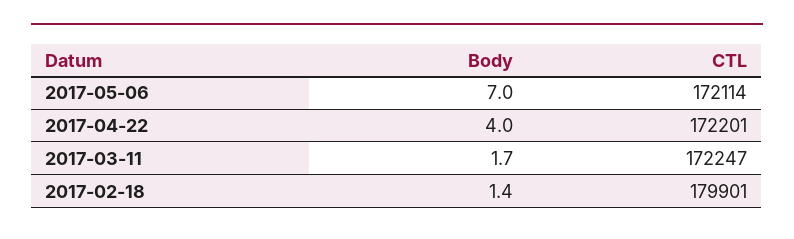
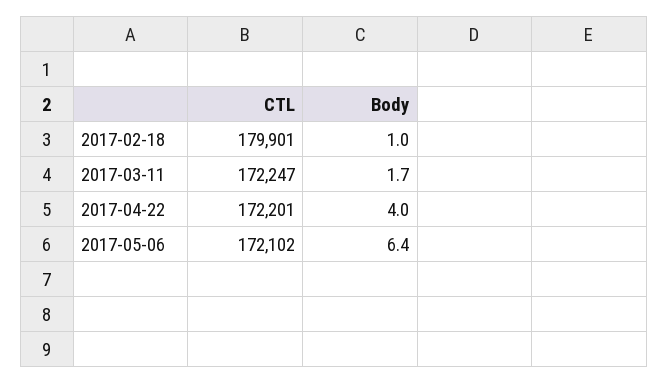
Body, 2017-05-06: 7 -> 6.4
CTL, 2017-05-06: 172114 -> 172102
Body, 2017-02-18: 1.4 -> 1

